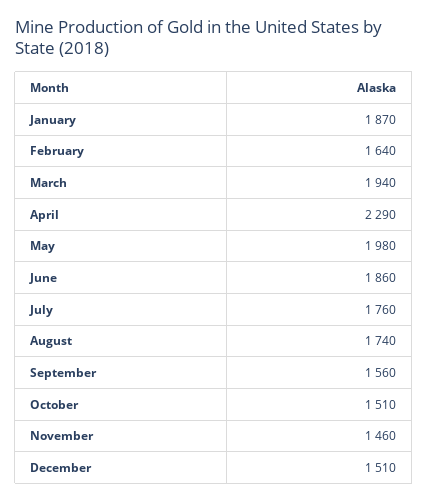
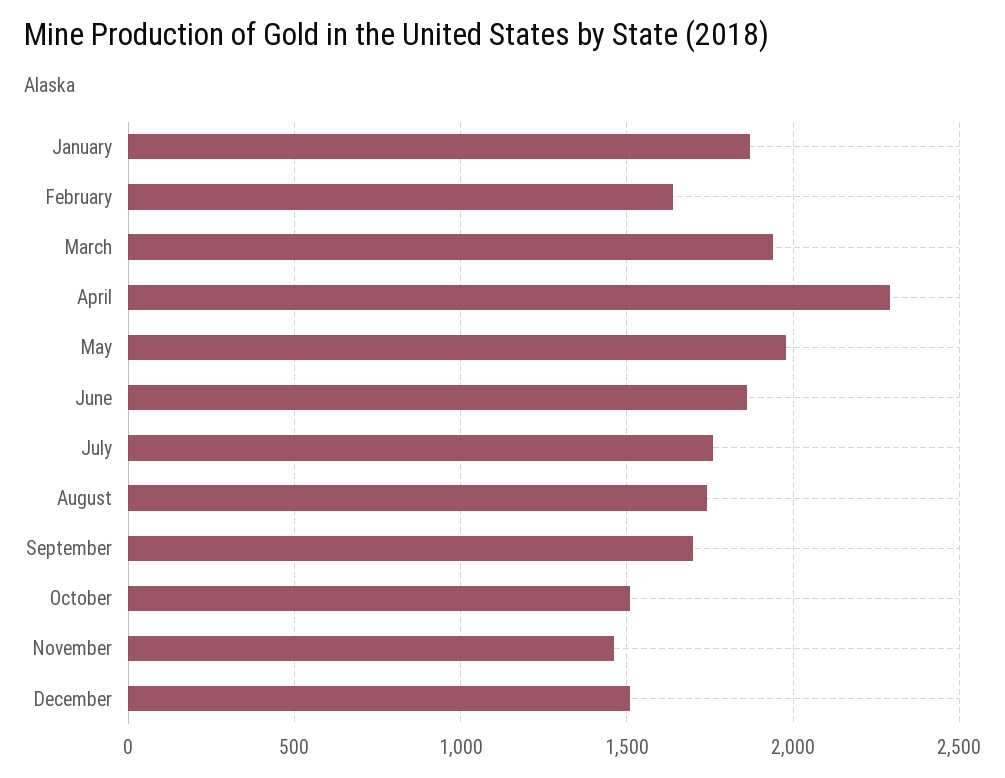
September: 1560 -> 1700

